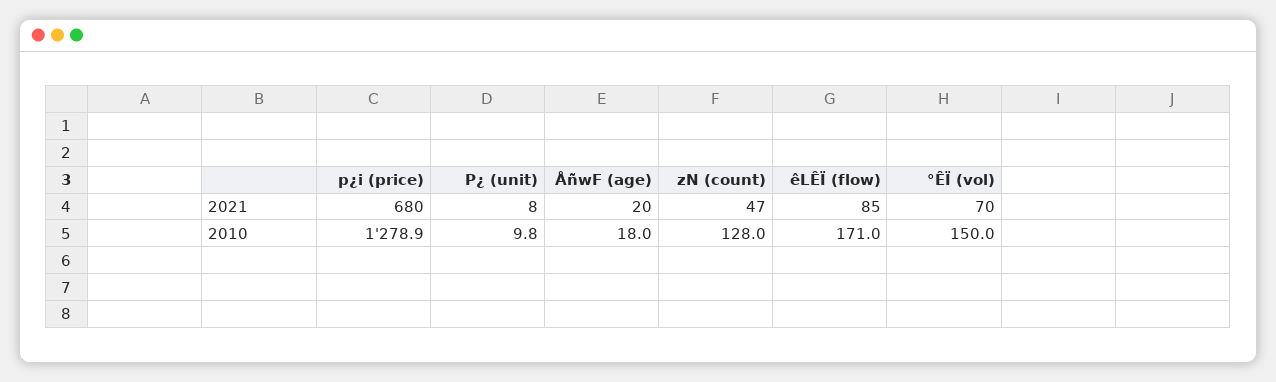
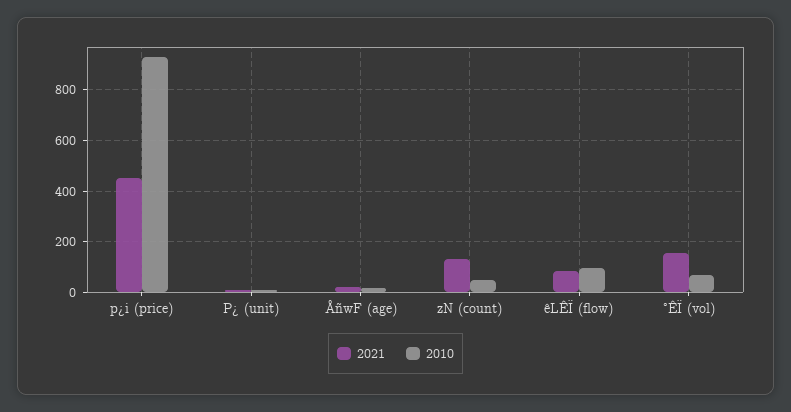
2021, p¿i (price): 680 -> 450
2021, zN (count): 47 -> 125
2021, °ÊÏ (vol): 70 -> 150
2010, p¿i (price): 1278.9 -> 925
2010, zN (count): 128 -> 50
2010, êLÊÏ (flow): 171 -> 100
2010, °ÊÏ (vol): 150 -> 75

